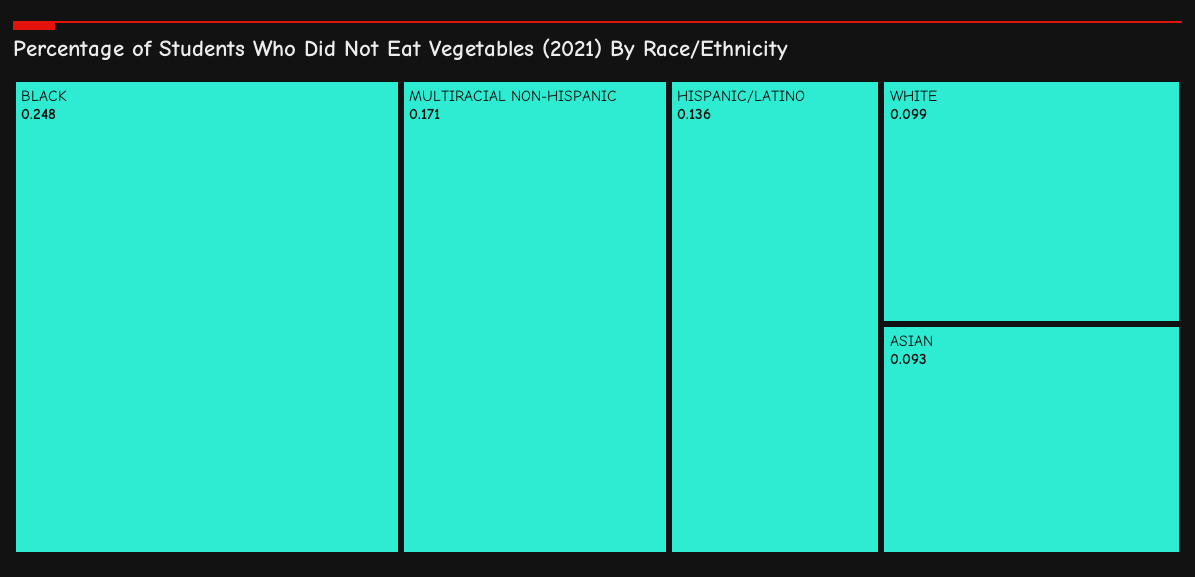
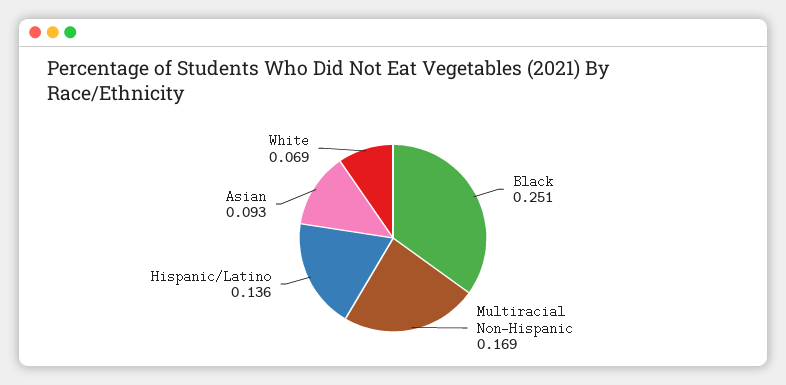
BLACK: 0.248 -> 0.251
MULTIRACIAL NON-HISPANIC: 0.171 -> 0.169
WHITE: 0.099 -> 0.069

